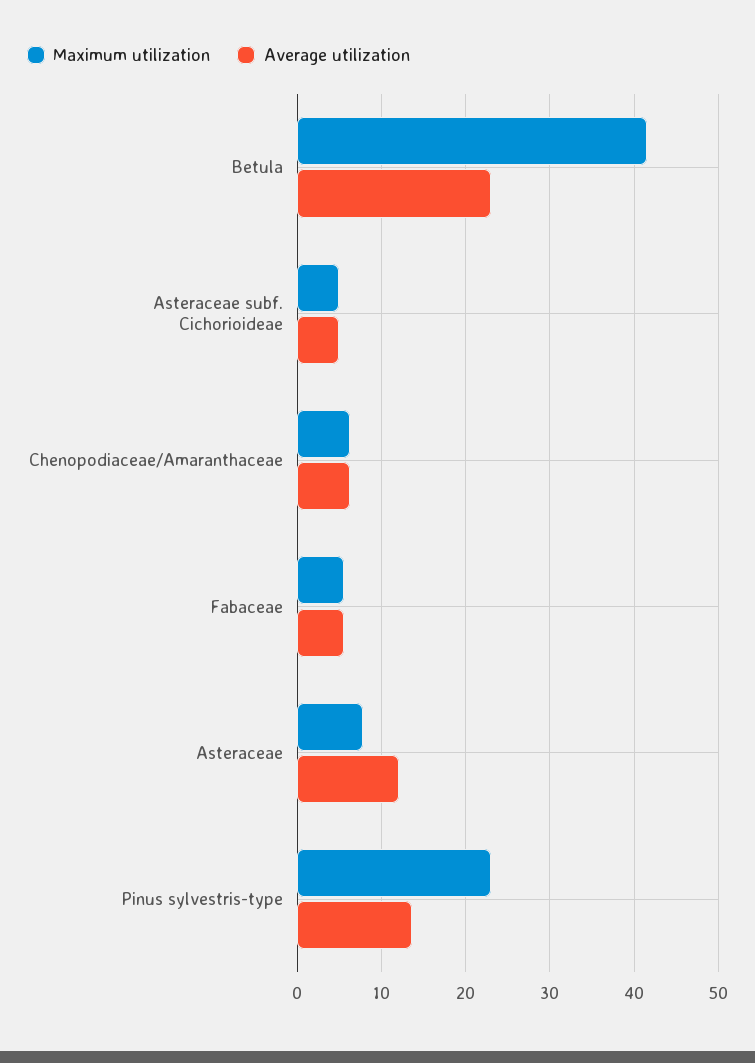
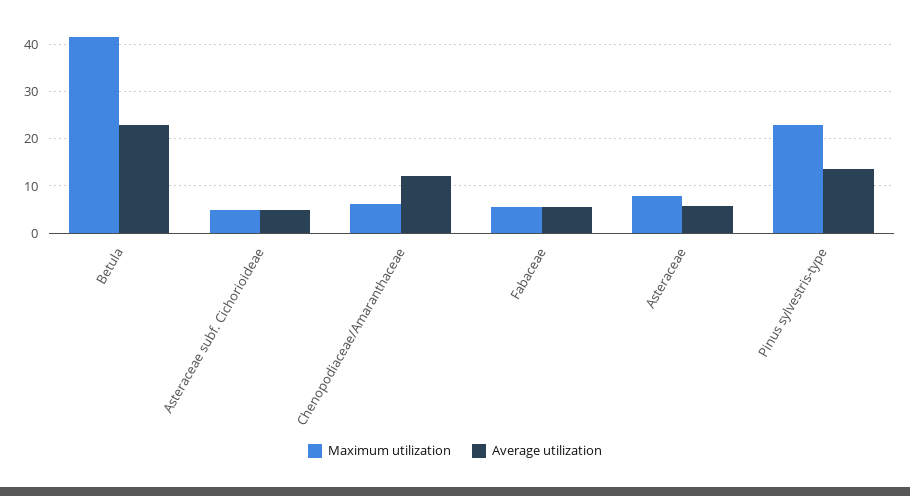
Average utilization, Chenopodiaceae/Amaranthaceae: 6 -> 12
Average utilization, Asteraceae: 12 -> 6

